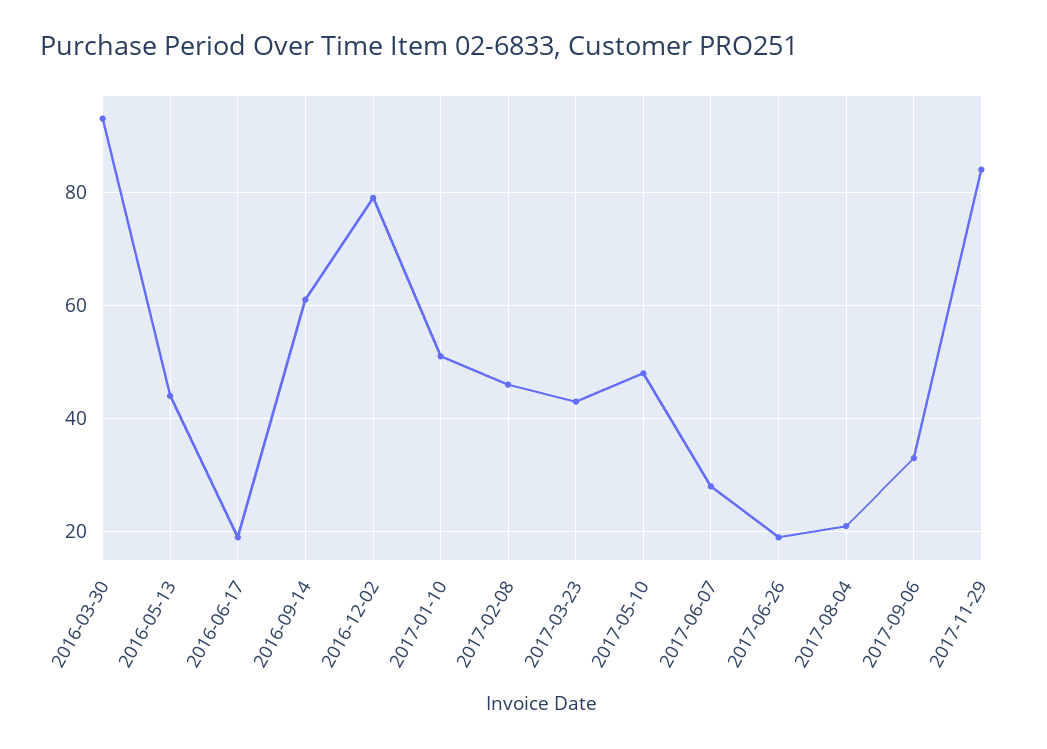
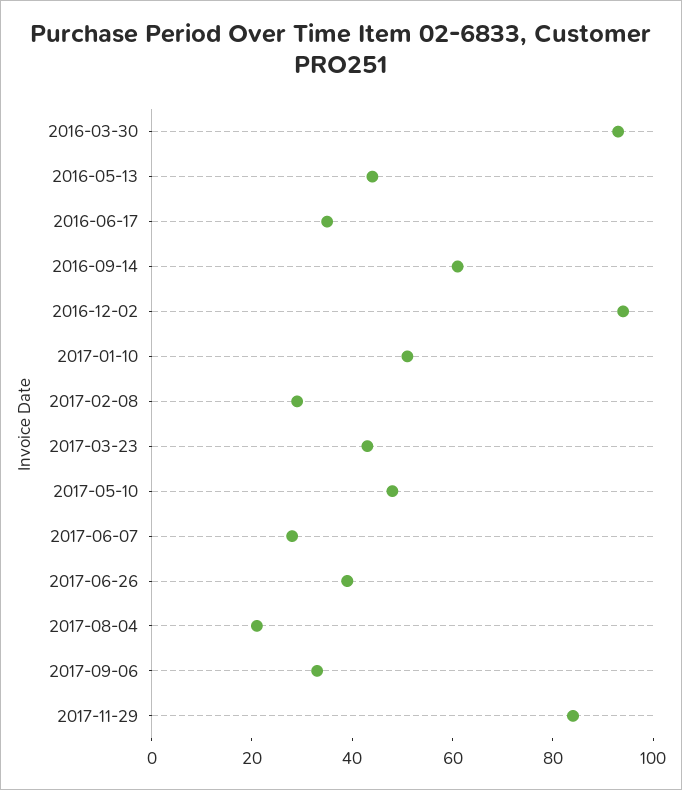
2016-06-17: 20 -> 35
2016-12-02: 80 -> 95
2017-02-08: 45 -> 30
2017-06-26: 20 -> 40

